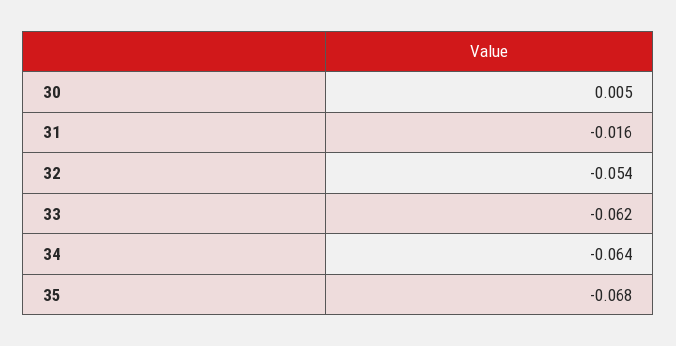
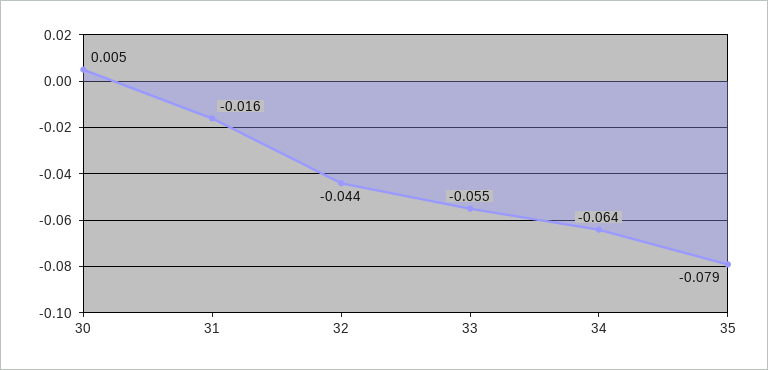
32: -0.054 -> -0.044
33: -0.062 -> -0.055
35: -0.068 -> -0.079

